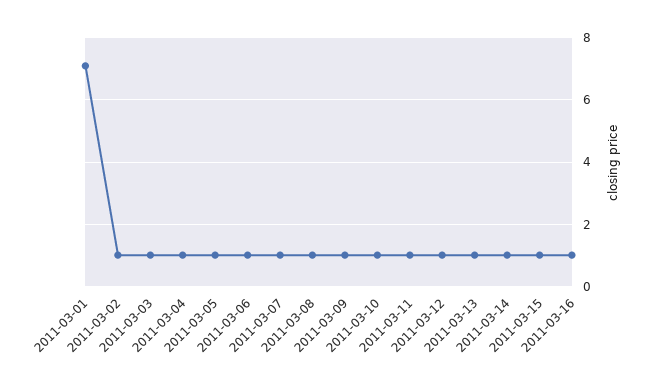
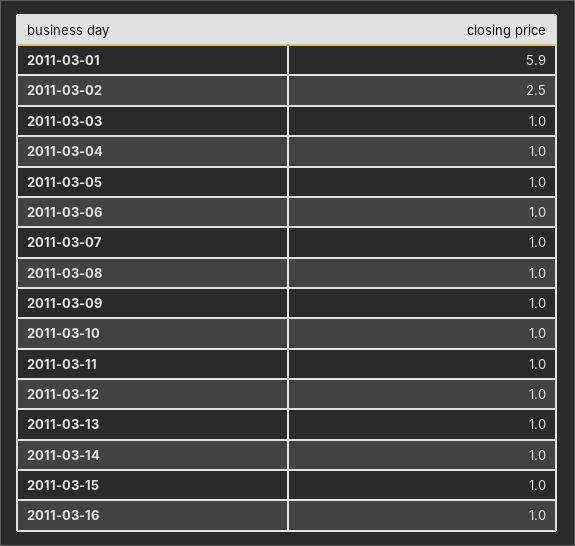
2011-03-01: 7 -> 5.9
2011-03-02: 1 -> 2.5

